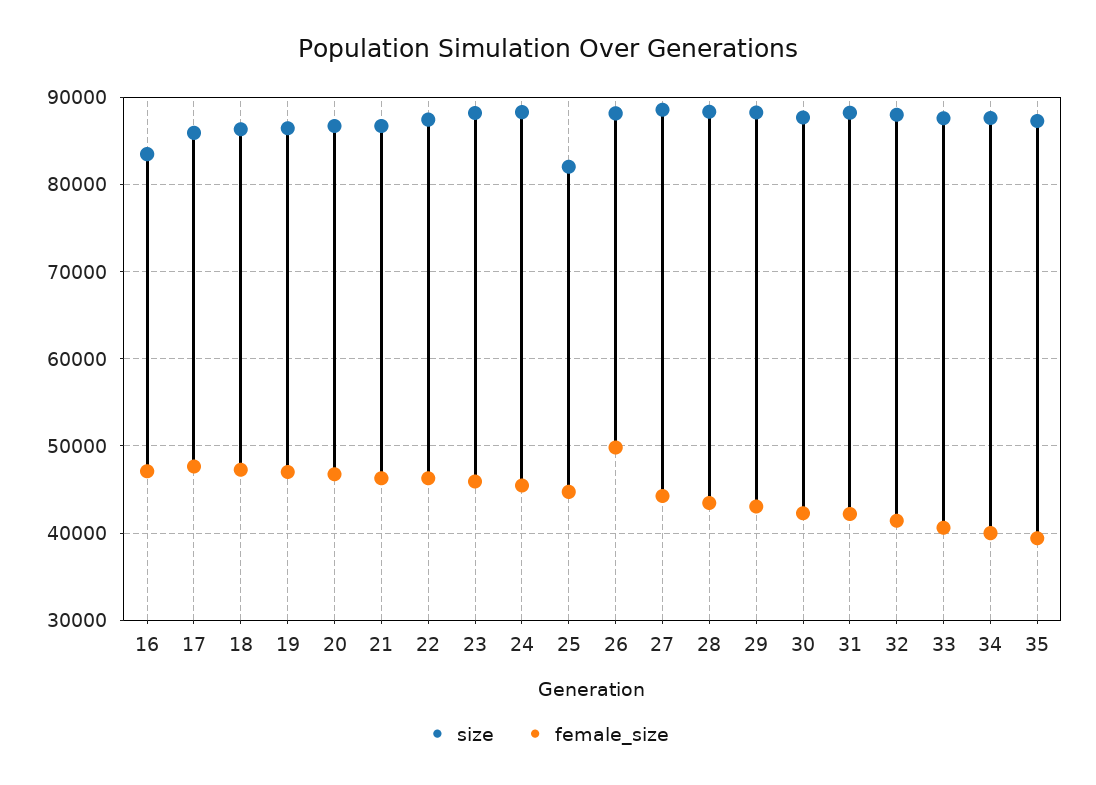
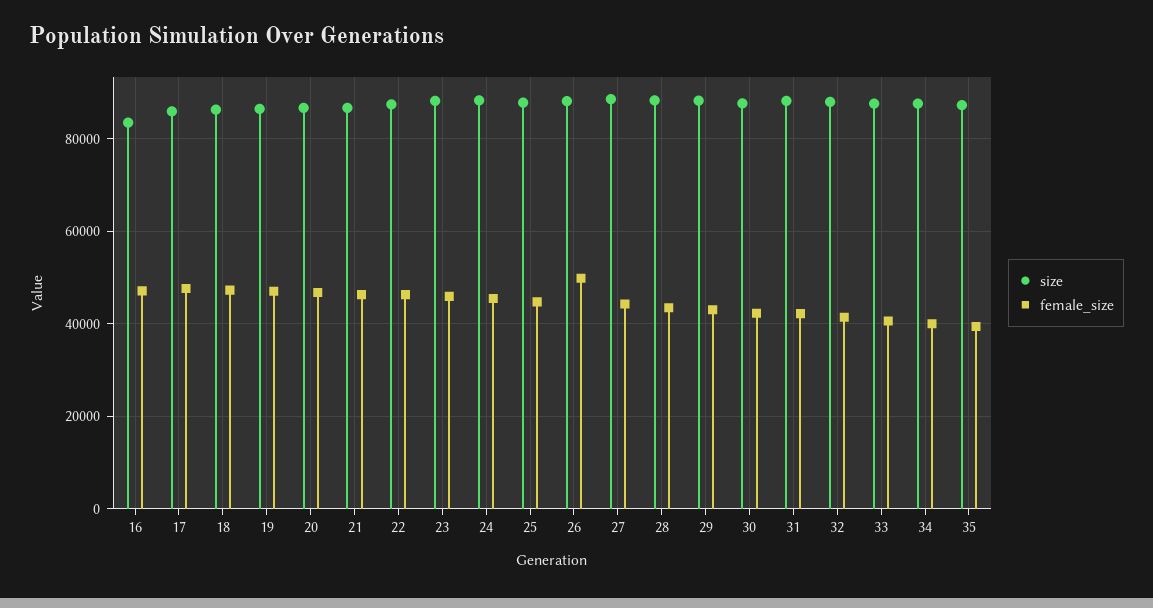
size, 25: 82000 -> 88000

